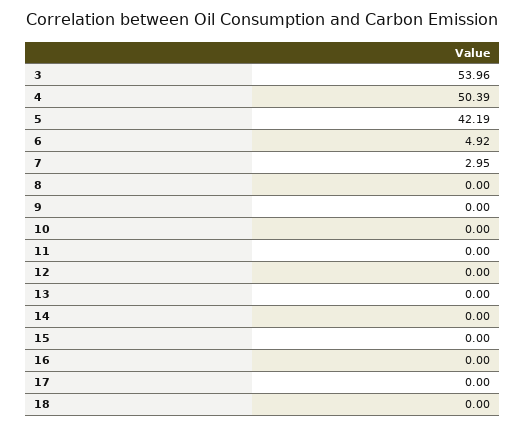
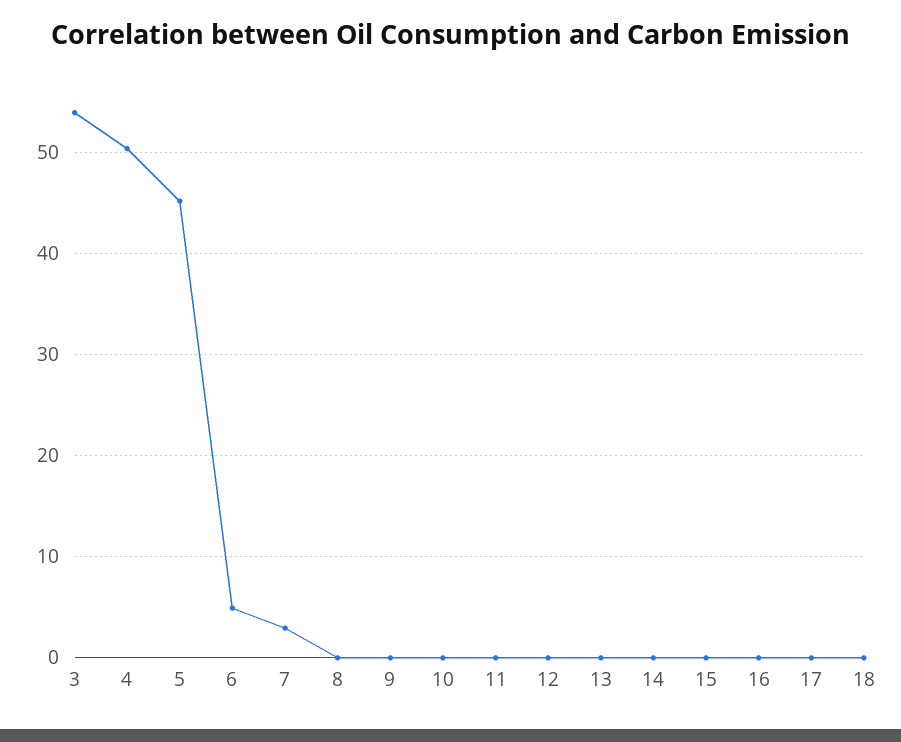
5: 42.19 -> 45

